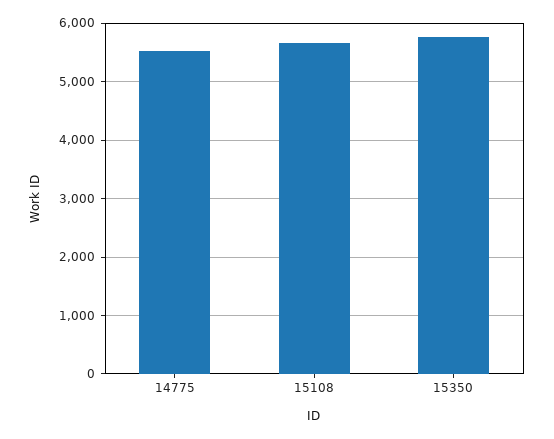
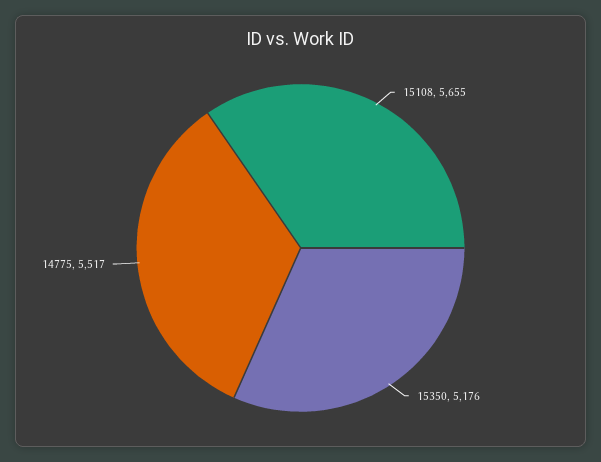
15350: 5800 -> 5176

